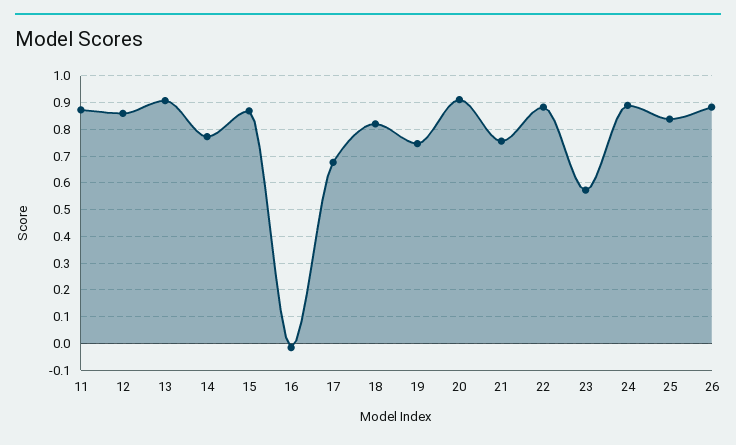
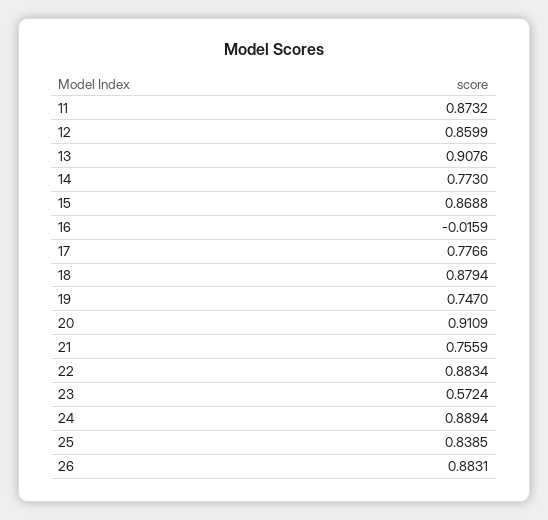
17: 0.675 -> 0.7766
18: 0.825 -> 0.8794

